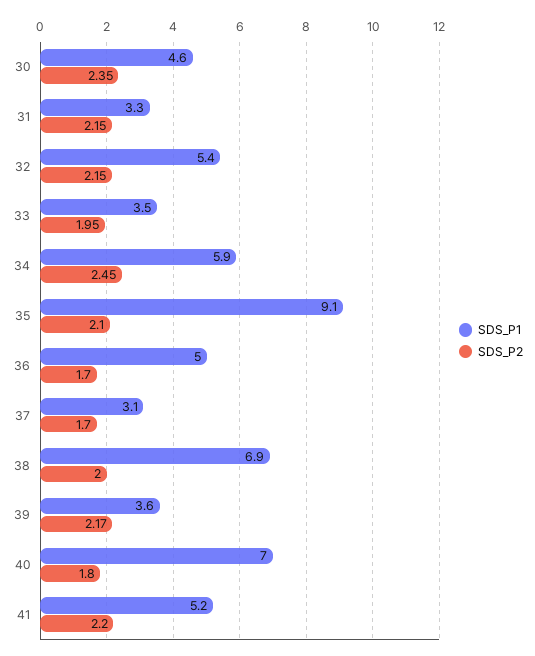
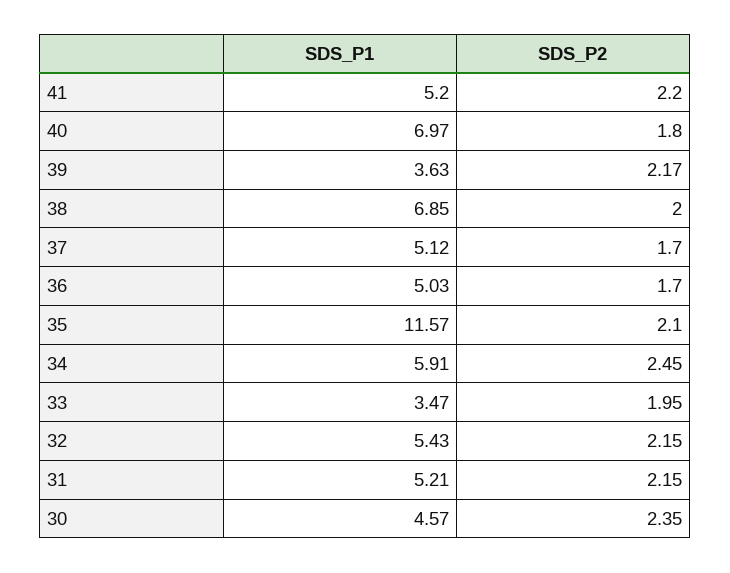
SDS_P1, 31: 3.3 -> 5.21
SDS_P1, 35: 9.1 -> 11.57
SDS_P1, 37: 3.1 -> 5.12

